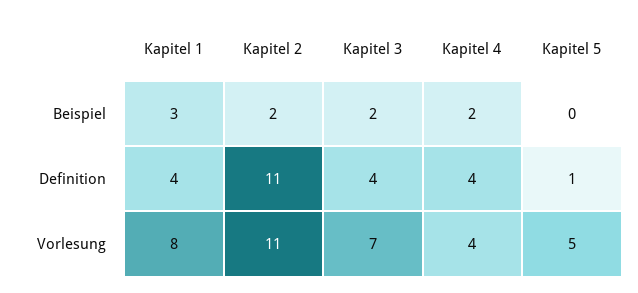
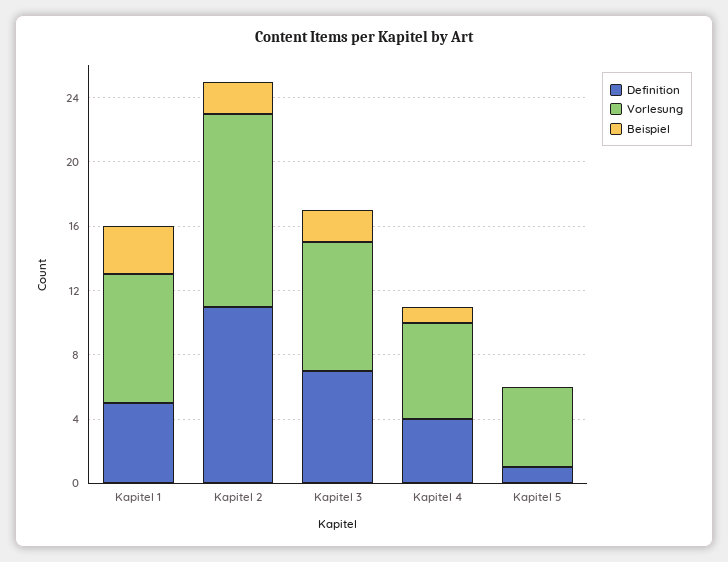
Beispiel, Kapitel 4: 2 -> 1
Definition, Kapitel 1: 4 -> 5
Definition, Kapitel 3: 4 -> 7
Vorlesung, Kapitel 2: 11 -> 12
Vorlesung, Kapitel 3: 7 -> 8
Vorlesung, Kapitel 4: 4 -> 6

